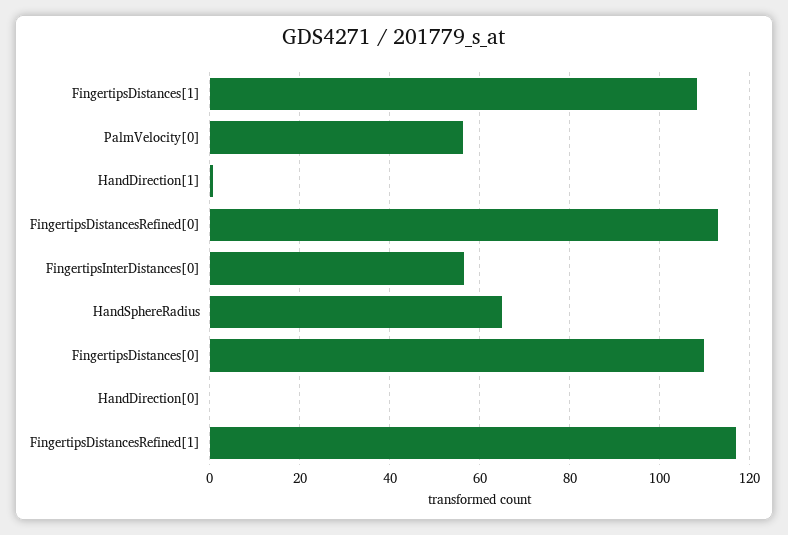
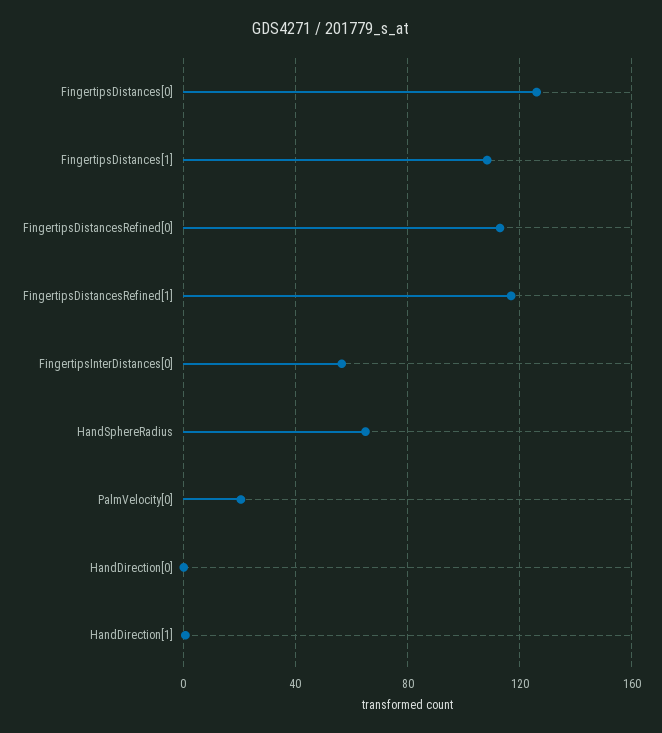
PalmVelocity[0]: 56 -> 20
FingertipsDistances[0]: 110 -> 125

